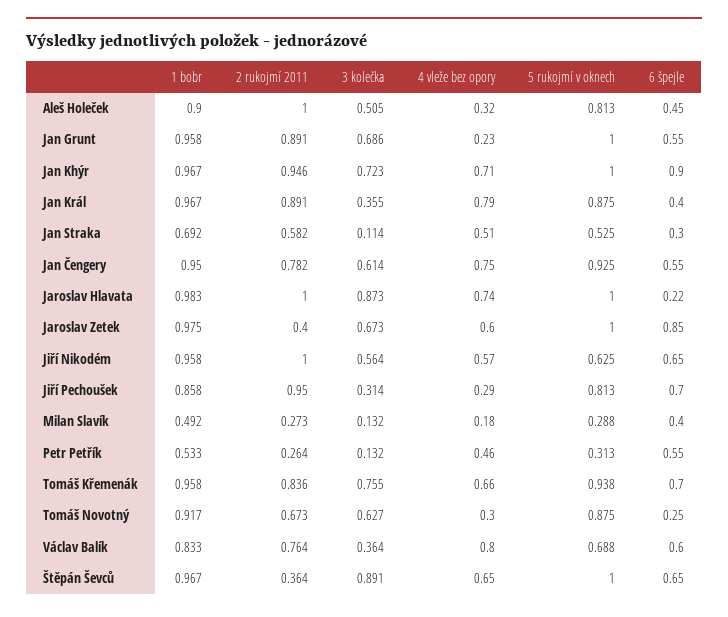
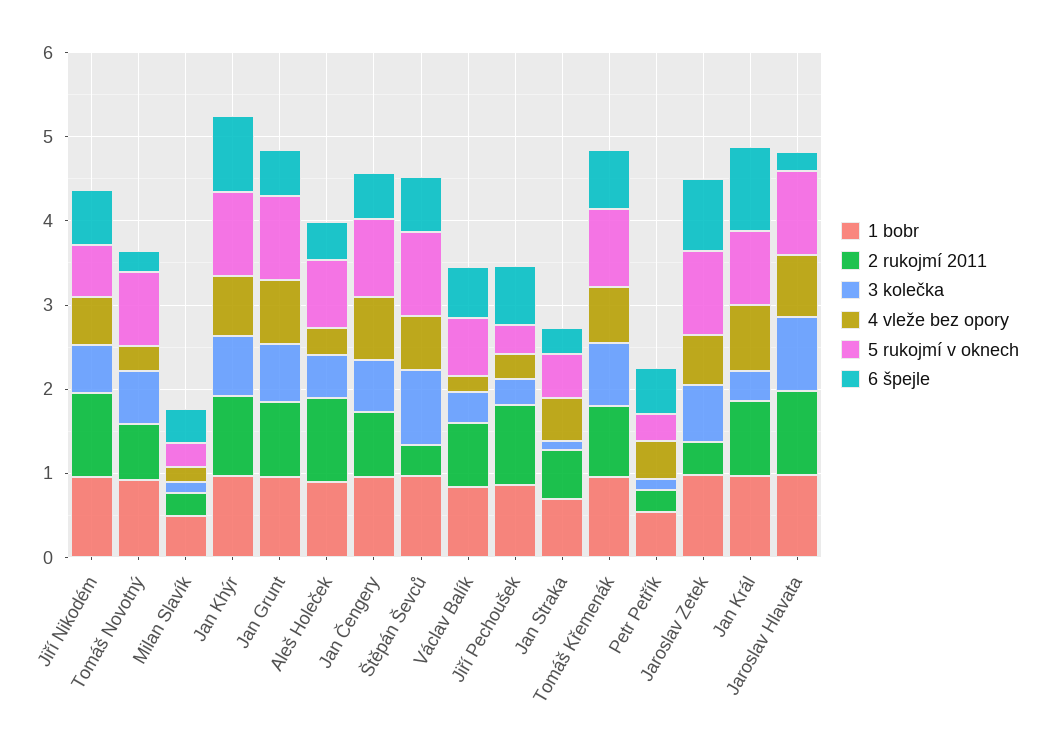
4 vleže bez opory, Jan Grunt: 0.23 -> 0.8
6 špejle, Jan Král: 0.4 -> 1
5 rukojmí v oknech, Jiří Pechoušek: 0.813 -> 0.4
4 vleže bez opory, Václav Balík: 0.8 -> 0.2

